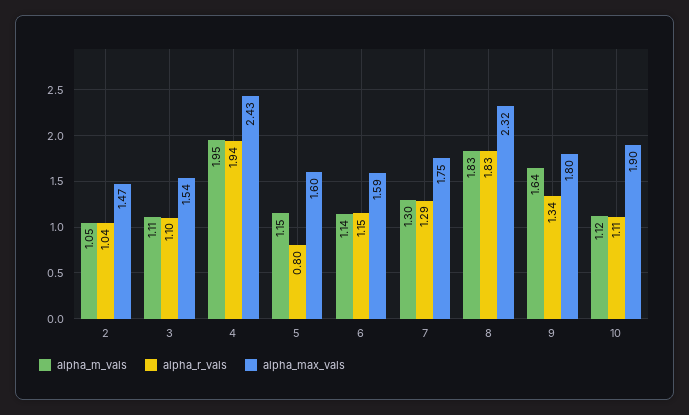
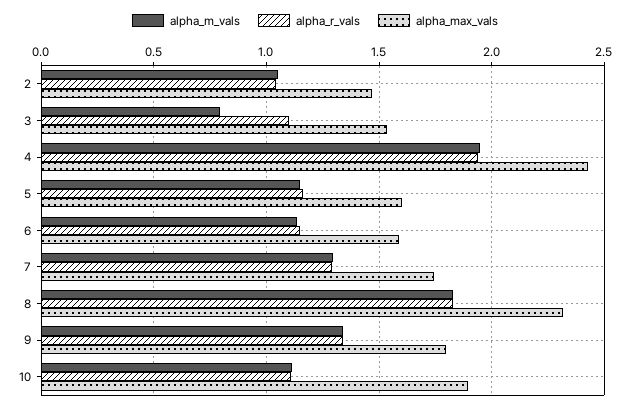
alpha_m_vals, 3: 1.11 -> 0.8
alpha_r_vals, 5: 0.8 -> 1.15
alpha_m_vals, 9: 1.64 -> 1.35

